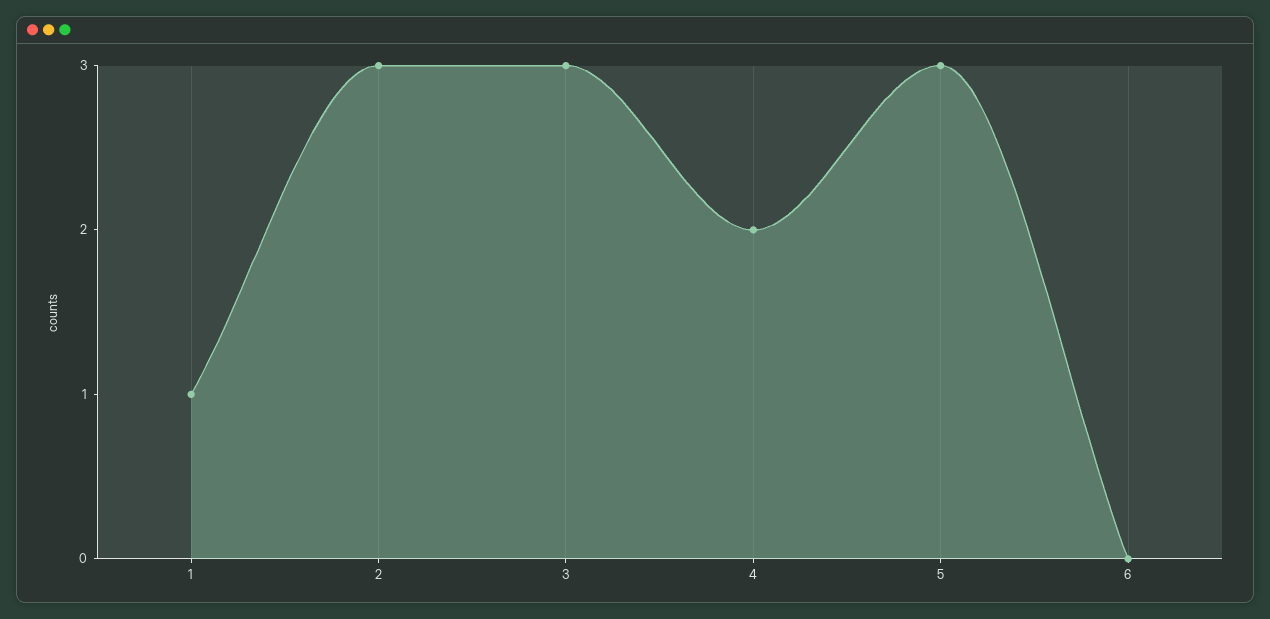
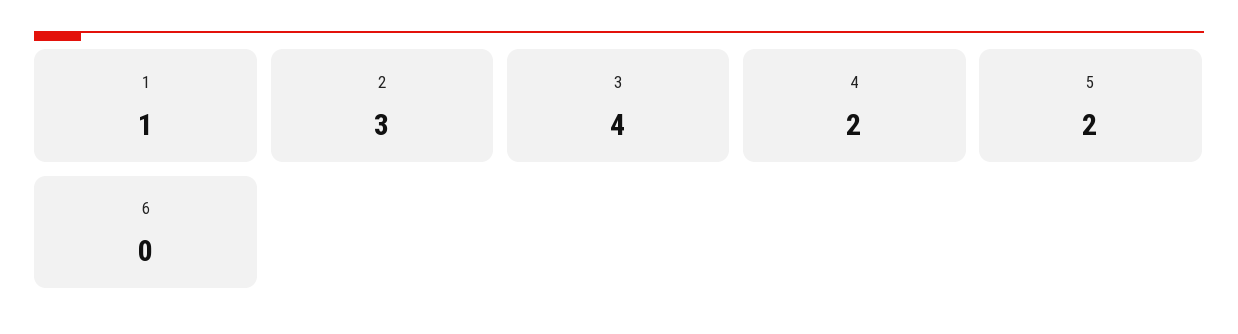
3: 3 -> 4
5: 3 -> 2

